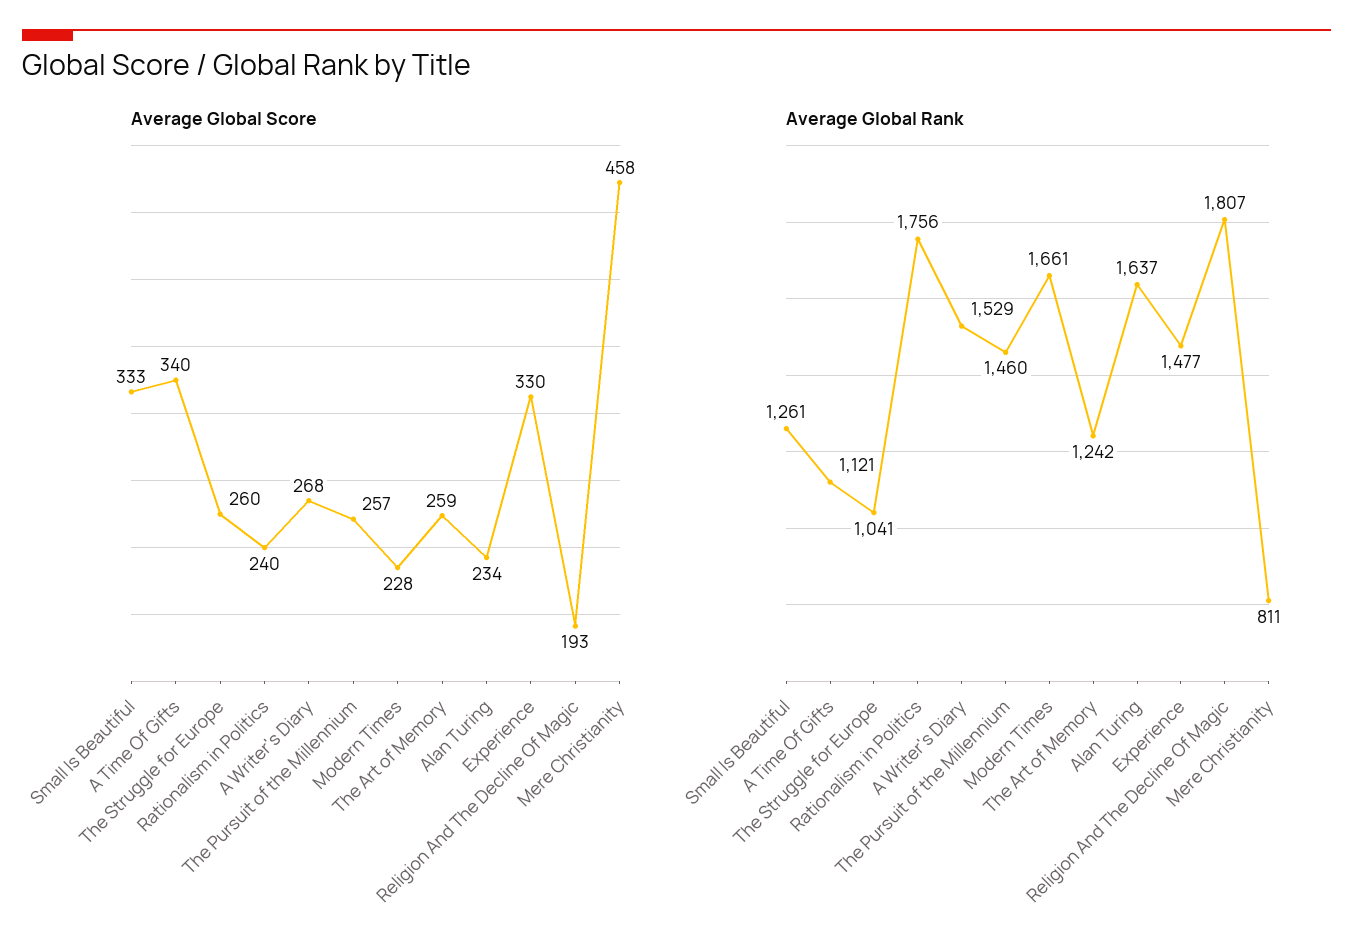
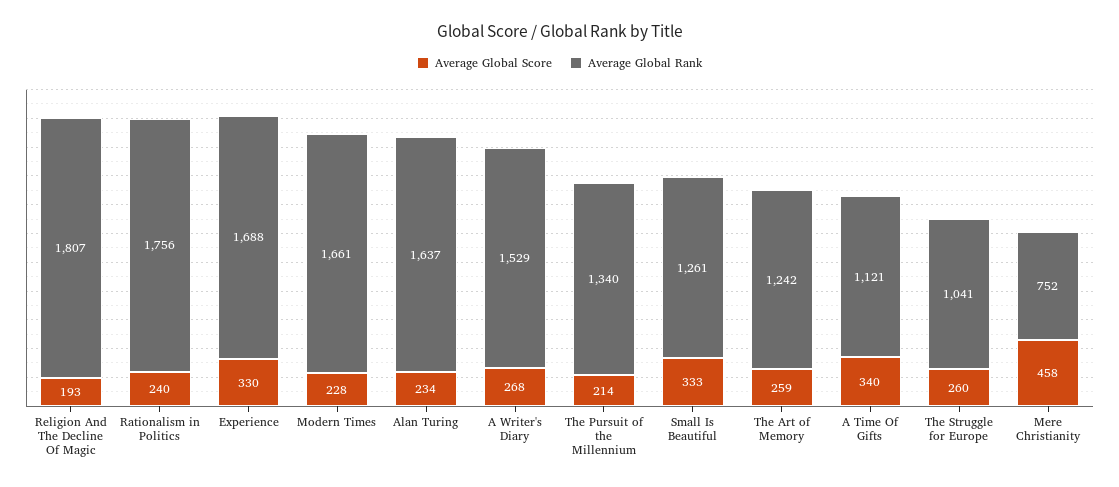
Average Global Score, The Pursuit of the Millennium: 257 -> 214
Average Global Rank, The Pursuit of the Millennium: 1460 -> 1340
Average Global Rank, Experience: 1477 -> 1688
Average Global Rank, Mere Christianity: 811 -> 752

